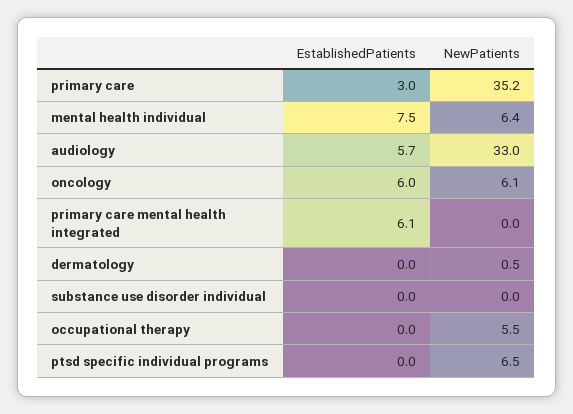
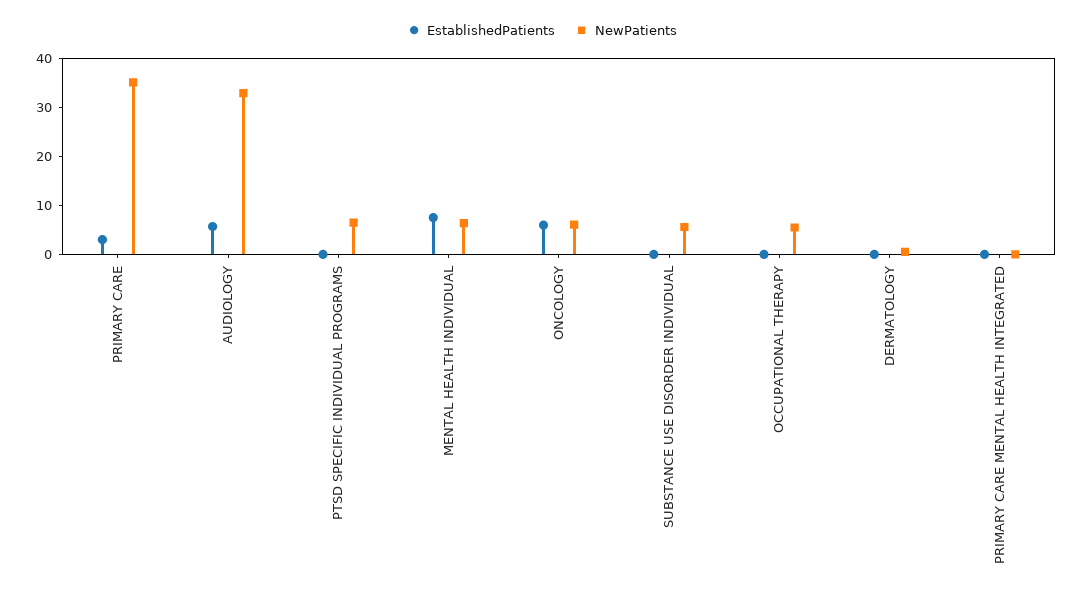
EstablishedPatients, primary care mental health integrated: 6.1 -> 0
NewPatients, substance use disorder individual: 0 -> 6

